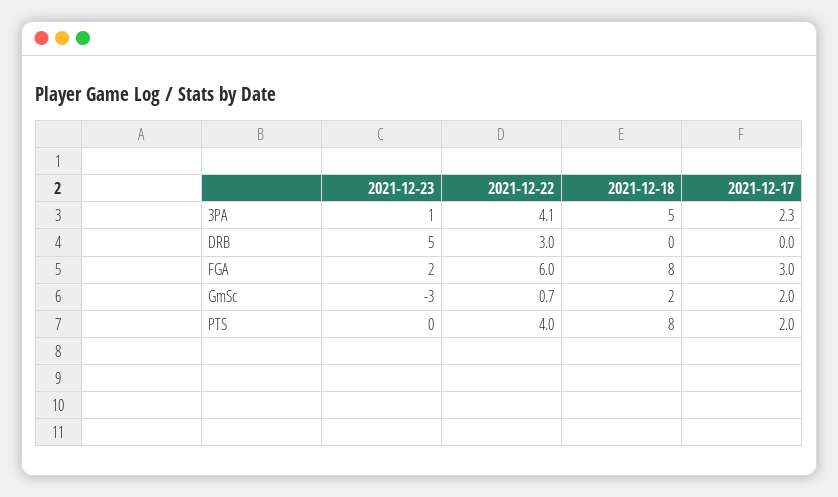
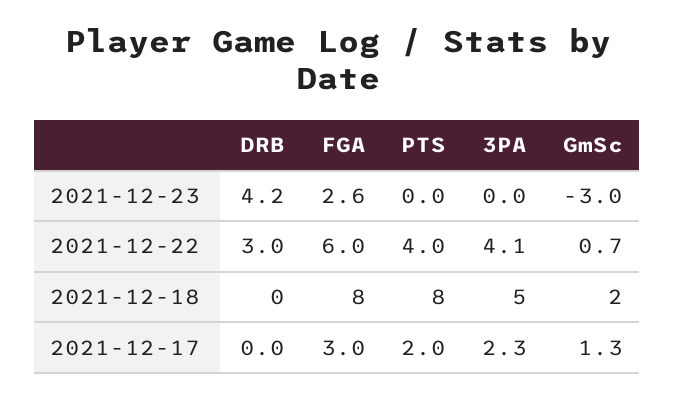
2021-12-23, 3PA: 1 -> 0
2021-12-23, DRB: 5 -> 4.2
2021-12-23, FGA: 2 -> 2.6
2021-12-17, GmSc: 2 -> 1.3

